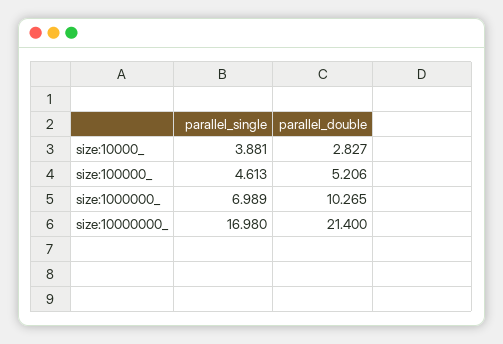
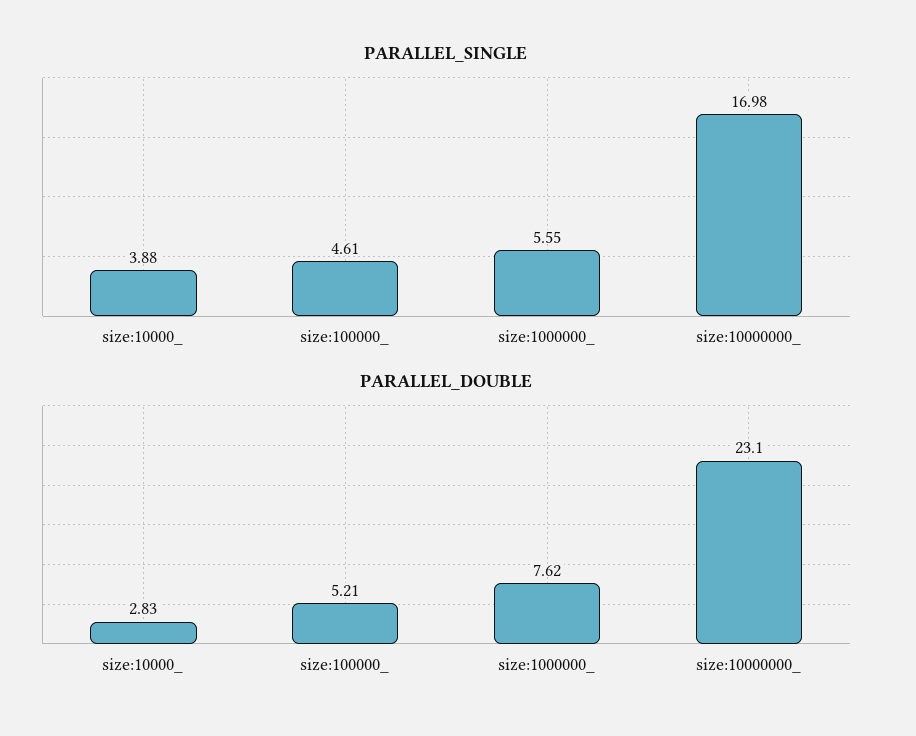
parallel_single, size:1000000_: 6.989 -> 5.55
parallel_double, size:1000000_: 10.265 -> 7.62
parallel_double, size:10000000_: 21.4 -> 23.1

